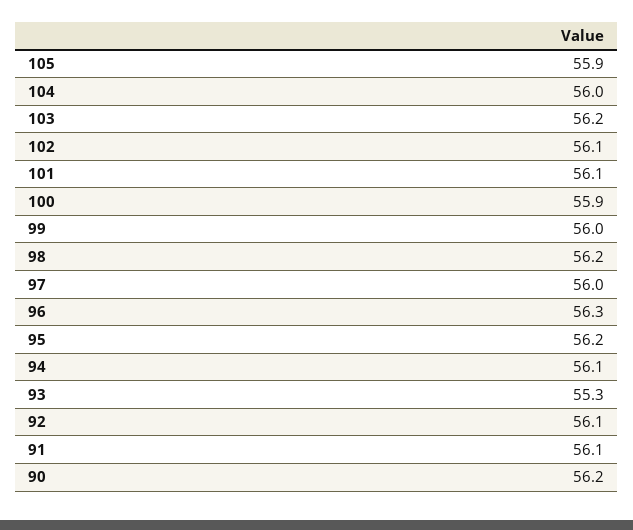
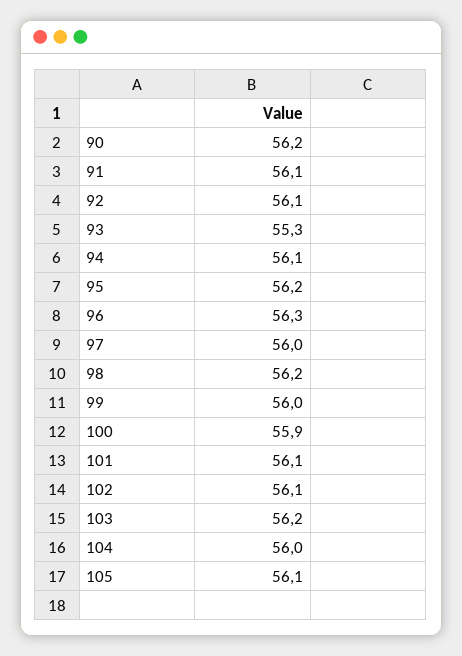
105: 55.9 -> 56.1

